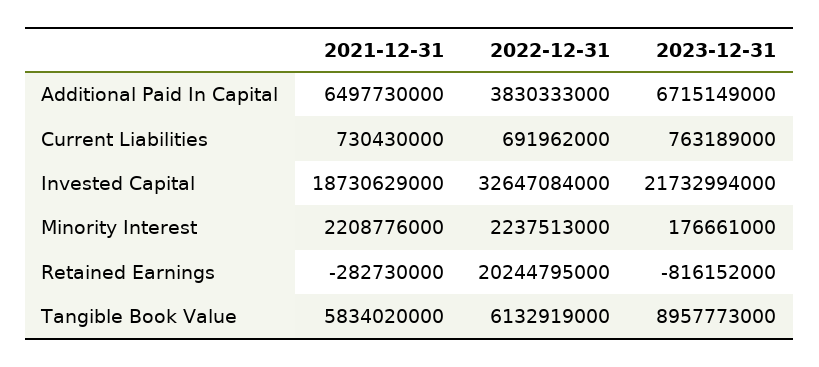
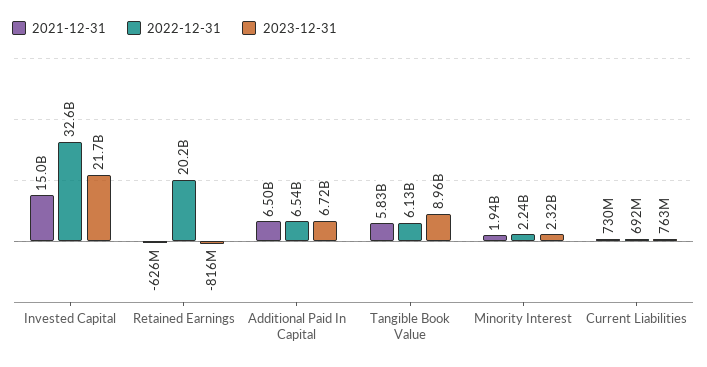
2022-12-31, Additional Paid In Capital: 3830333000 -> 6540000000
2021-12-31, Invested Capital: 18730629000 -> 15000000000
2021-12-31, Minority Interest: 2208776000 -> 1940000000
2023-12-31, Minority Interest: 176661000 -> 2320000000
2021-12-31, Retained Earnings: -282730000 -> -626000000

